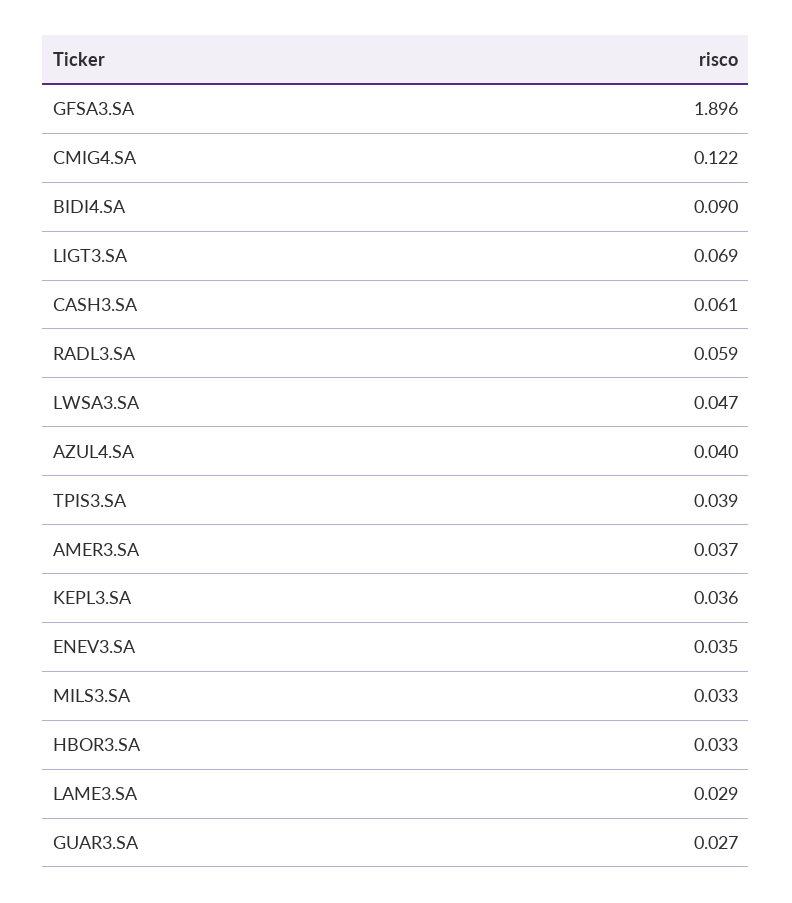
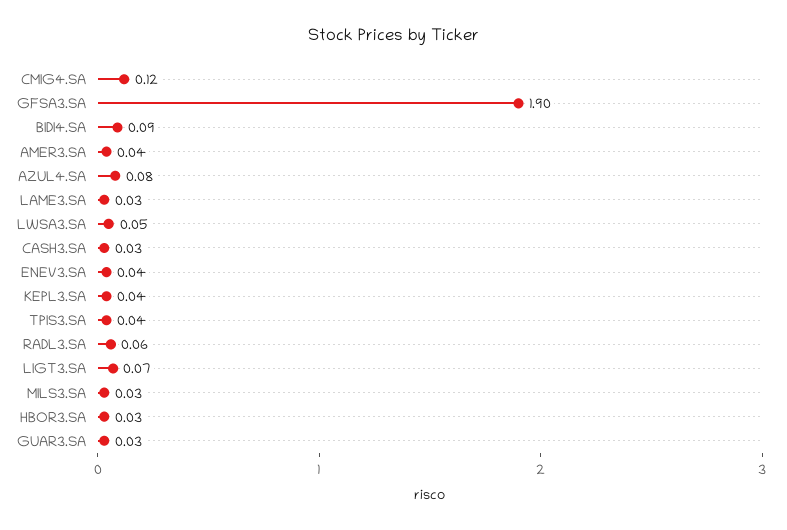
CASH3.SA: 0.061 -> 0.03
AZUL4.SA: 0.04 -> 0.08

